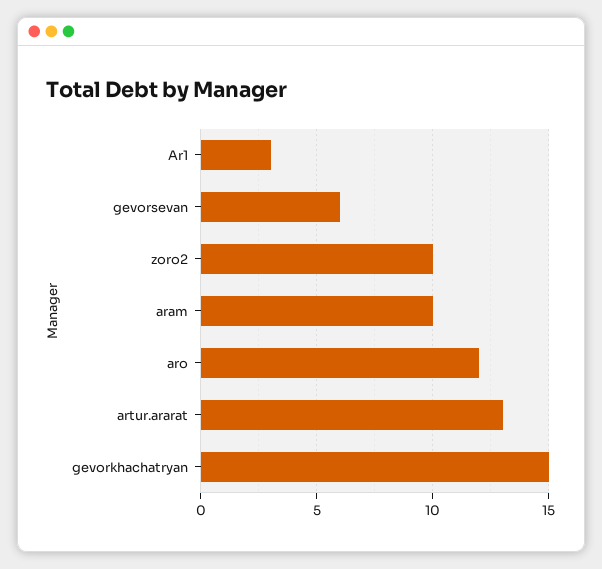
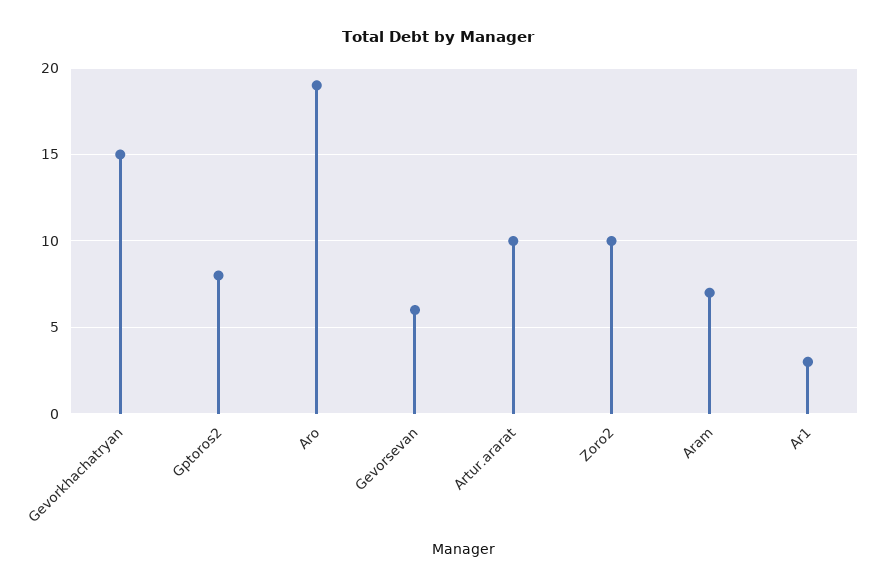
aram: 10 -> 7
aro: 12 -> 19
artur.ararat: 13 -> 10
Gptoros2: none -> 8

